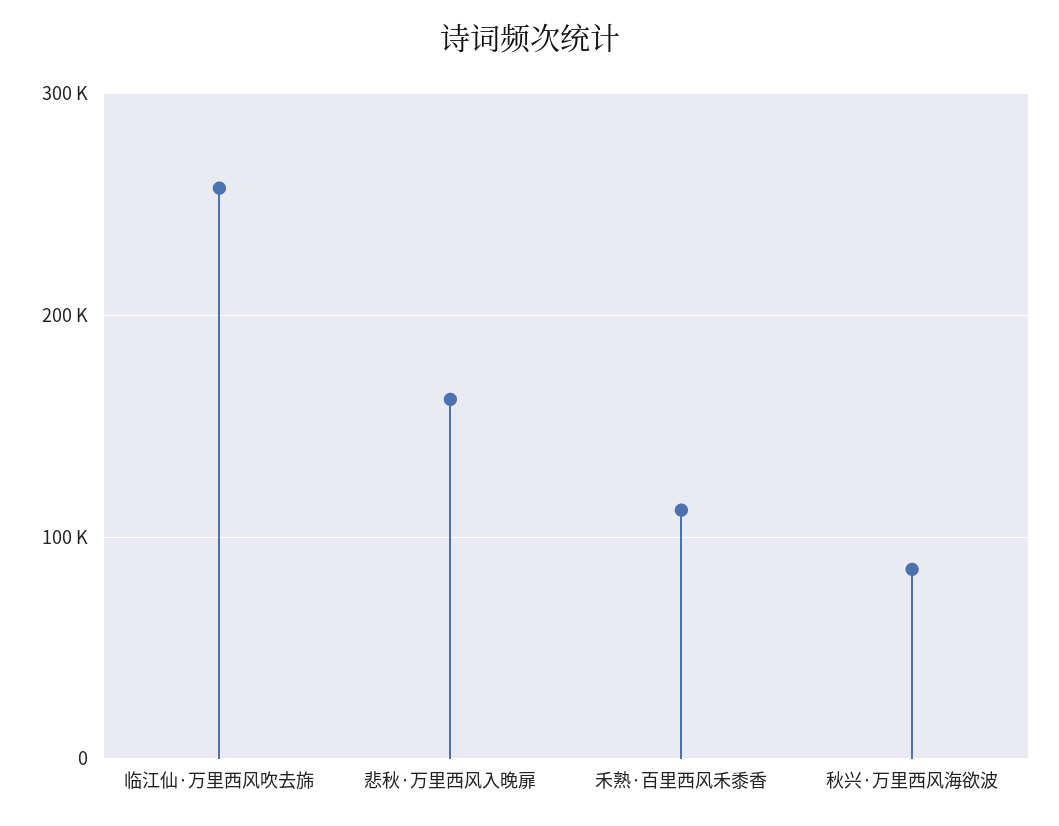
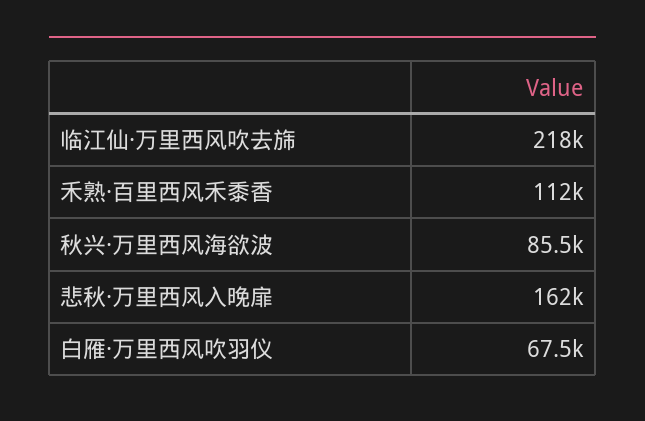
临江仙·万里西风吹去旆: 260000 -> 218000
白雁·万里西风吹羽仪: none -> 67500

